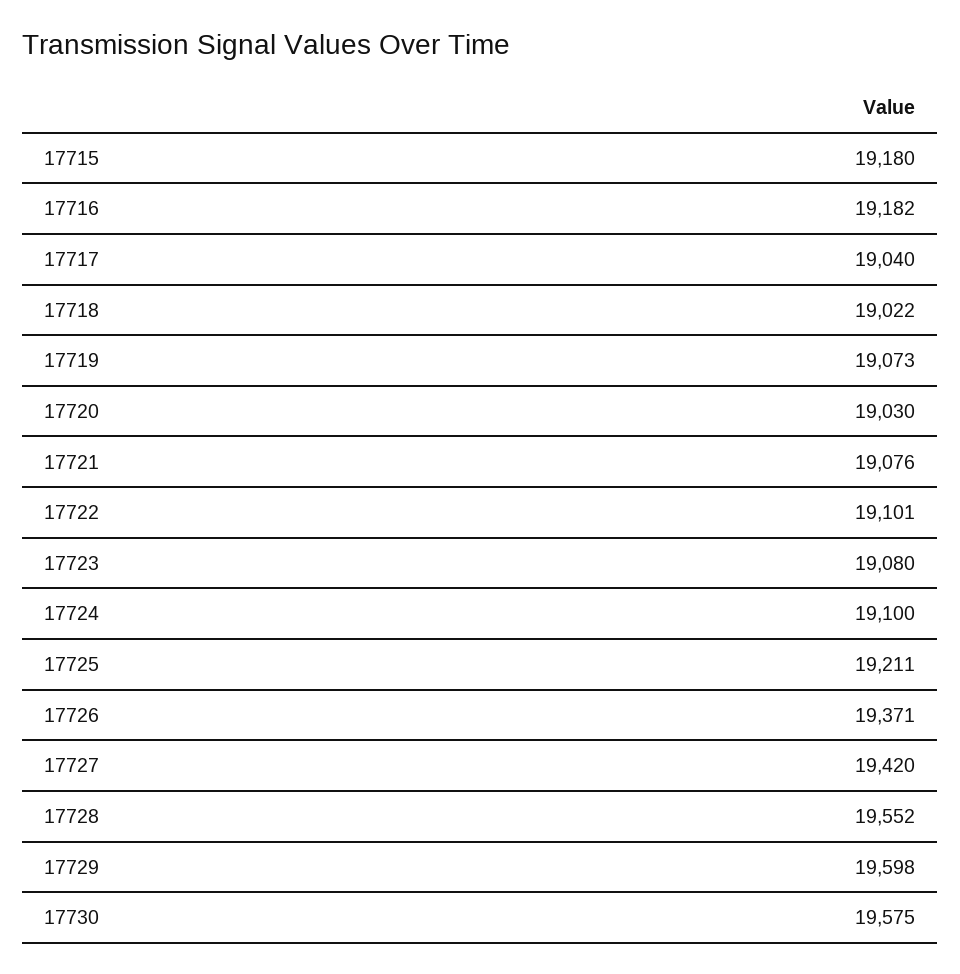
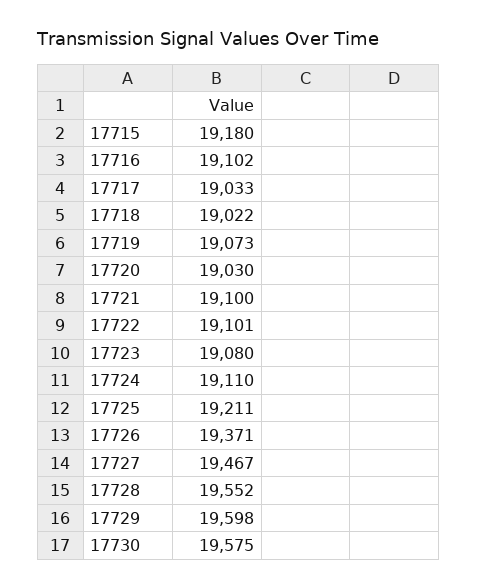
17716: 19182 -> 19102
17717: 19040 -> 19033
17721: 19076 -> 19100
17724: 19100 -> 19110
17727: 19420 -> 19467

